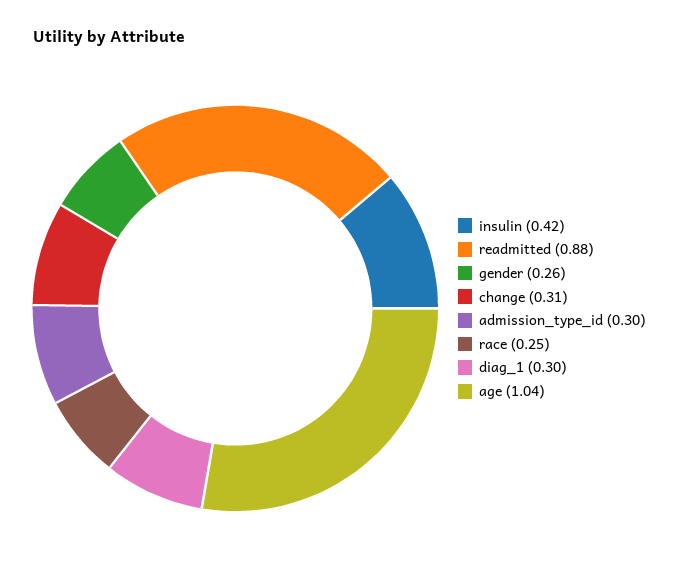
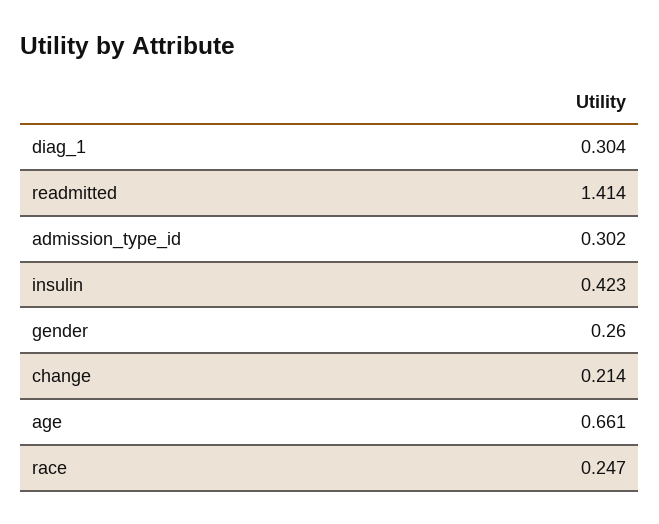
readmitted: 0.88 -> 1.414
change: 0.31 -> 0.214
age: 1.04 -> 0.661

